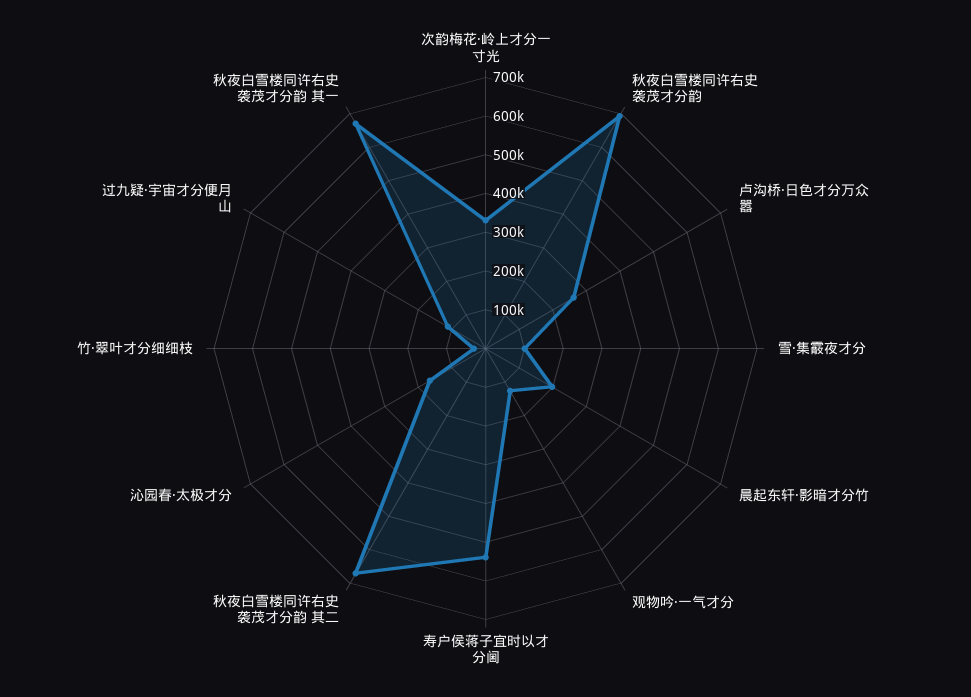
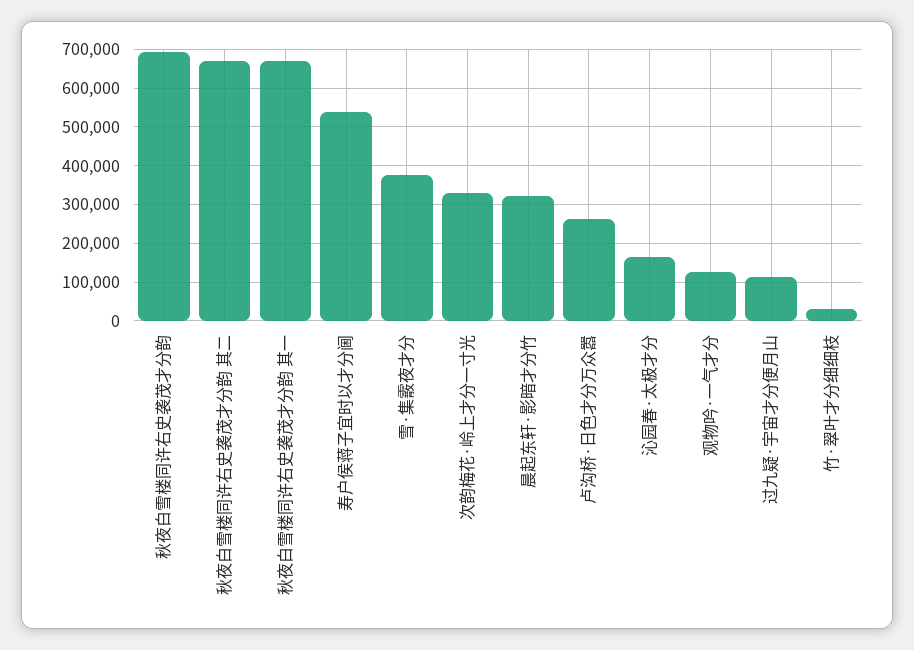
雪·集霰夜才分: 100000 -> 380000
晨起东轩·影暗才分竹: 200000 -> 320000

